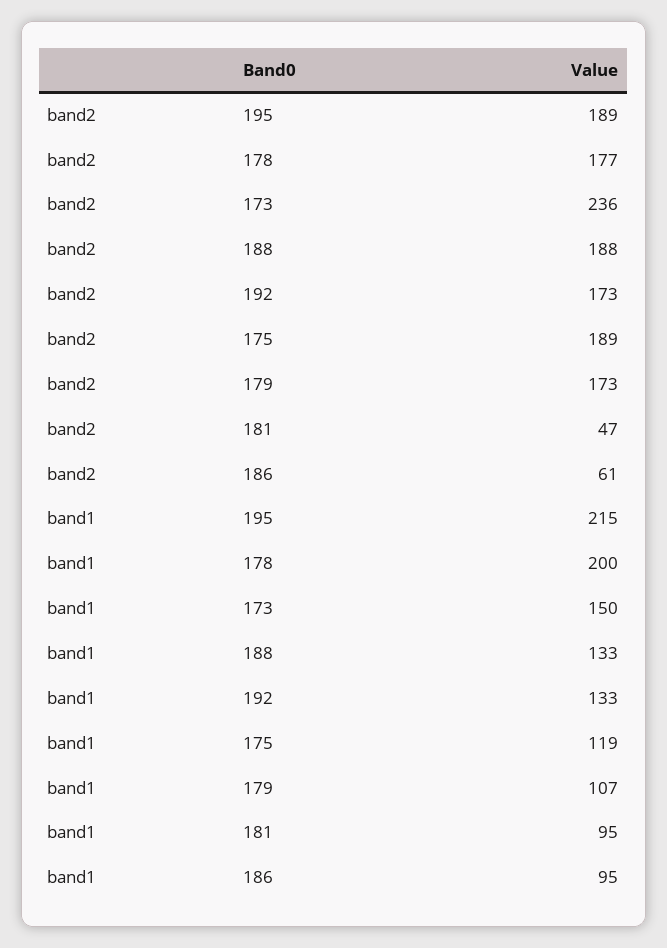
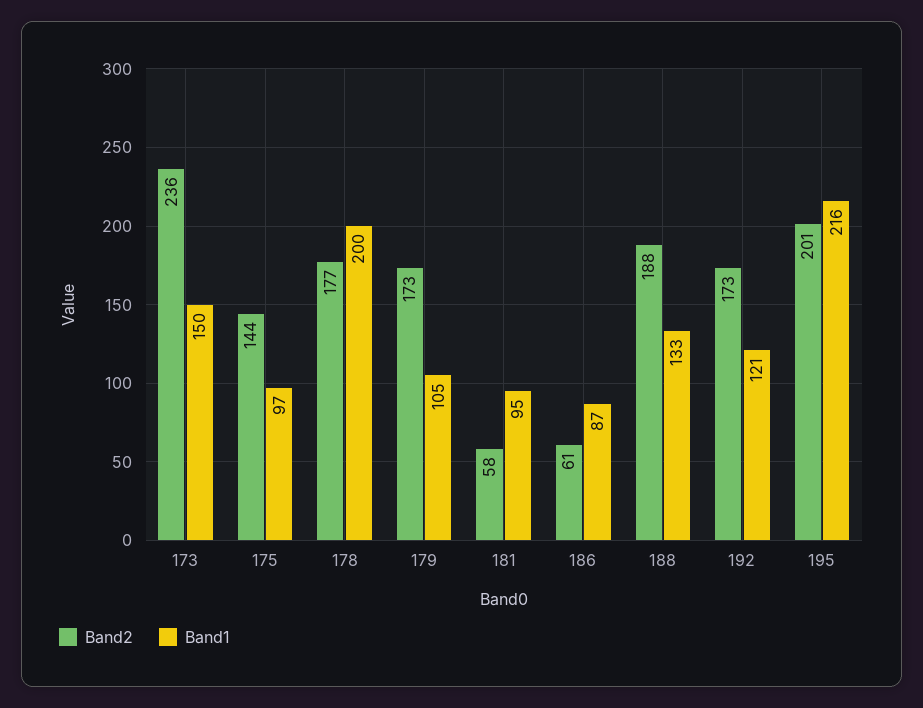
band2, 195: 189 -> 201
band2, 175: 189 -> 144
band2, 181: 47 -> 58
band1, 195: 215 -> 216
band1, 192: 133 -> 121
band1, 175: 119 -> 97
band1, 179: 107 -> 105
band1, 186: 95 -> 87

